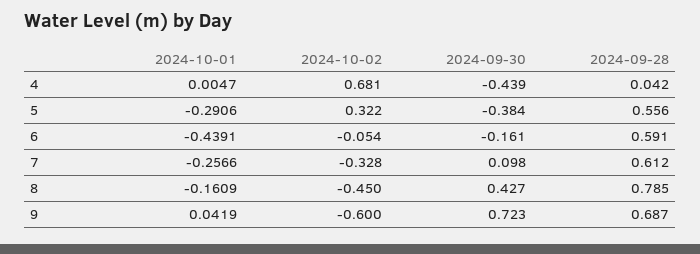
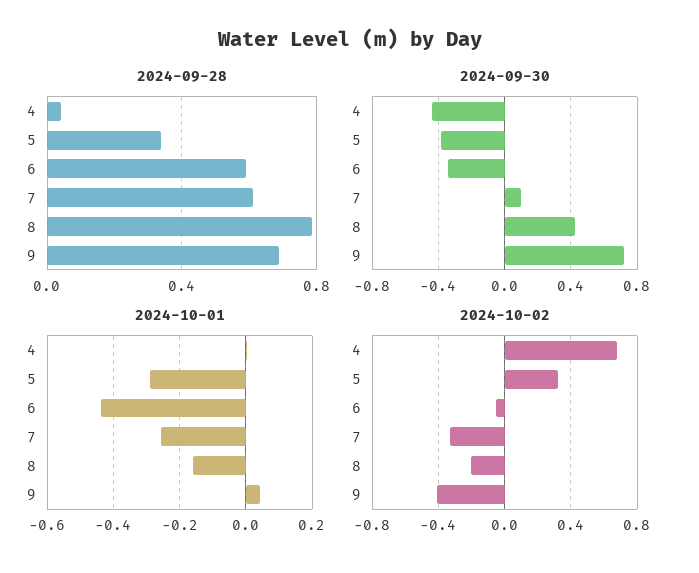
2024-09-28, 5: 0.556 -> 0.35
2024-09-30, 6: -0.161 -> -0.35
2024-10-02, 8: -0.45 -> -0.2
2024-10-02, 9: -0.6 -> -0.4

